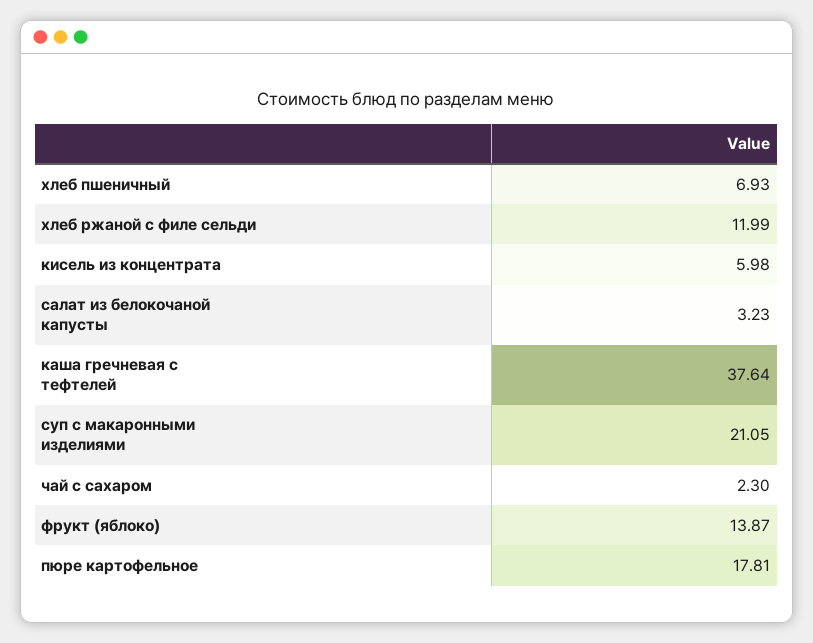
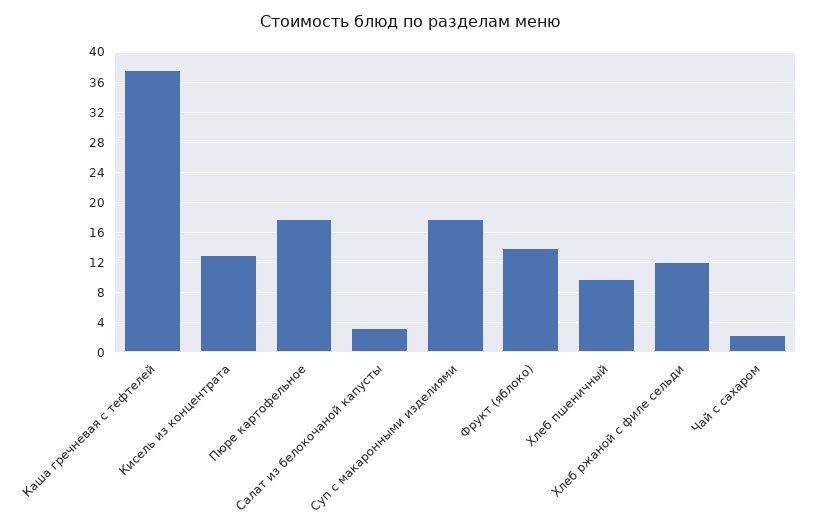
хлеб пшеничный: 6.93 -> 10
кисель из концентрата: 5.98 -> 13
суп с макаронными изделиями: 21.05 -> 18

